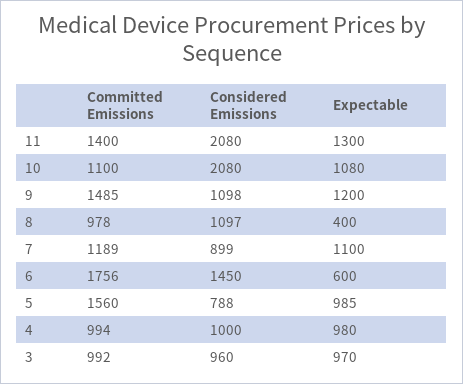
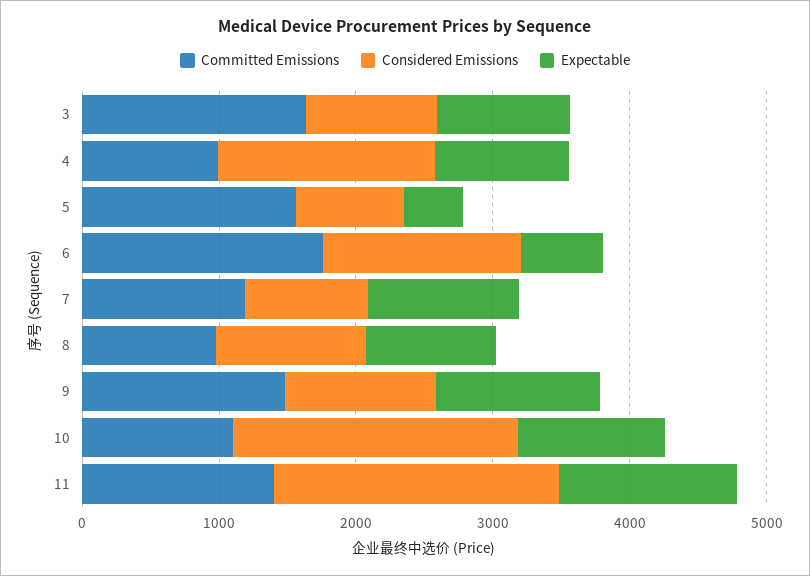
Expectable, 8: 400 -> 1000
Expectable, 5: 985 -> 400
Considered Emissions, 4: 1000 -> 1600
Committed Emissions, 3: 992 -> 1600

